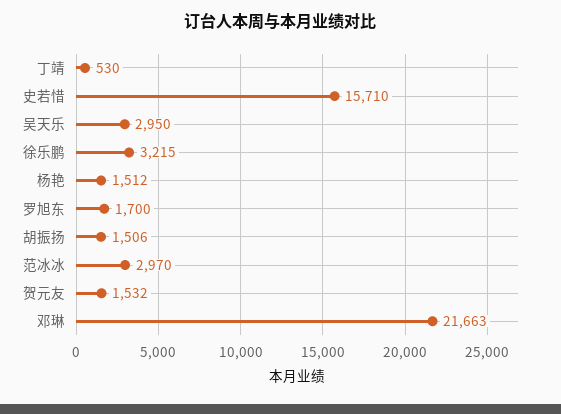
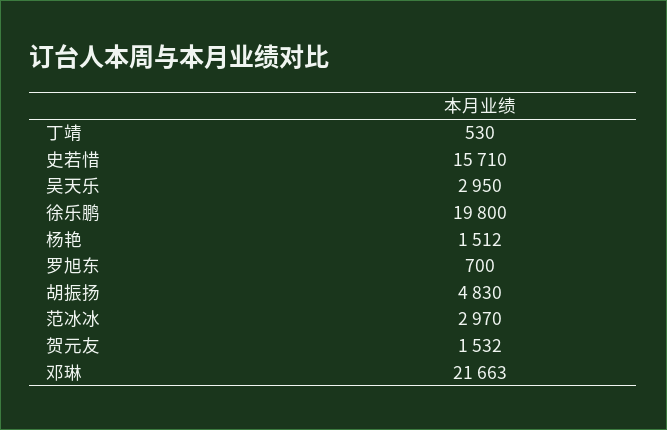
徐乐鹏: 3215 -> 19800
罗旭东: 1700 -> 700
胡振扬: 1506 -> 4830

